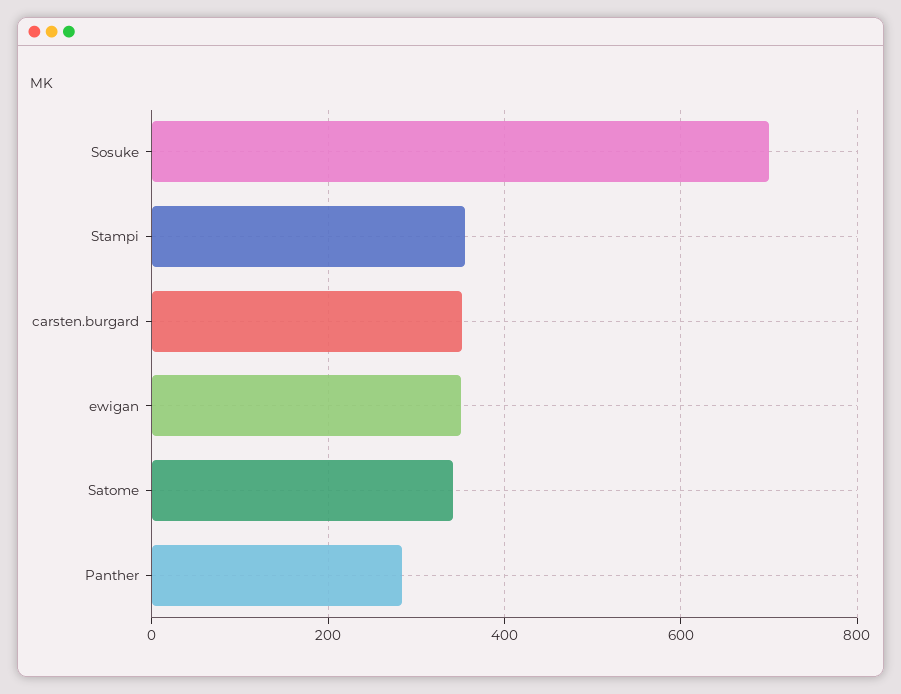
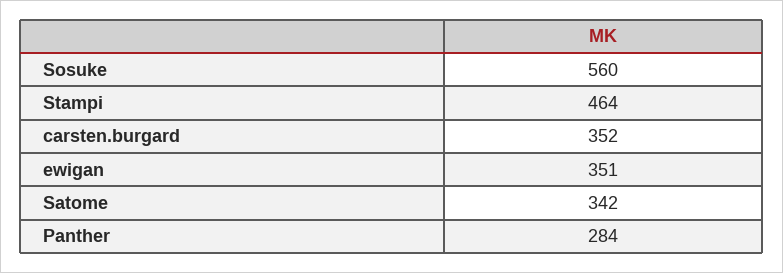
Sosuke: 700 -> 560
Stampi: 360 -> 464

